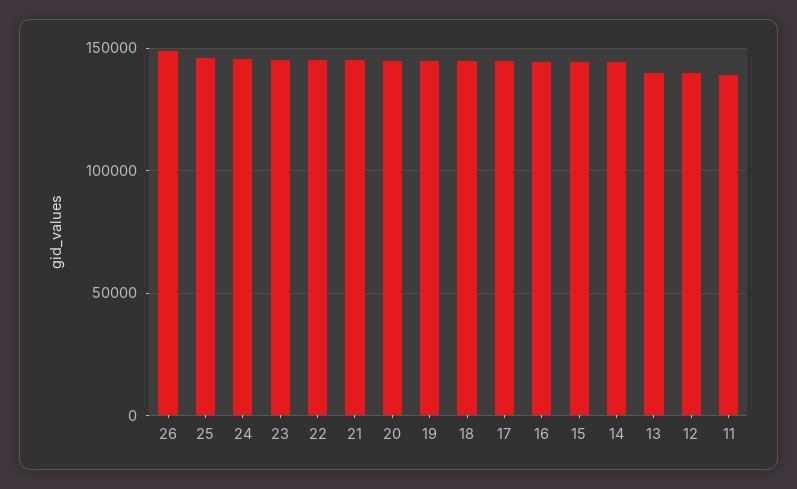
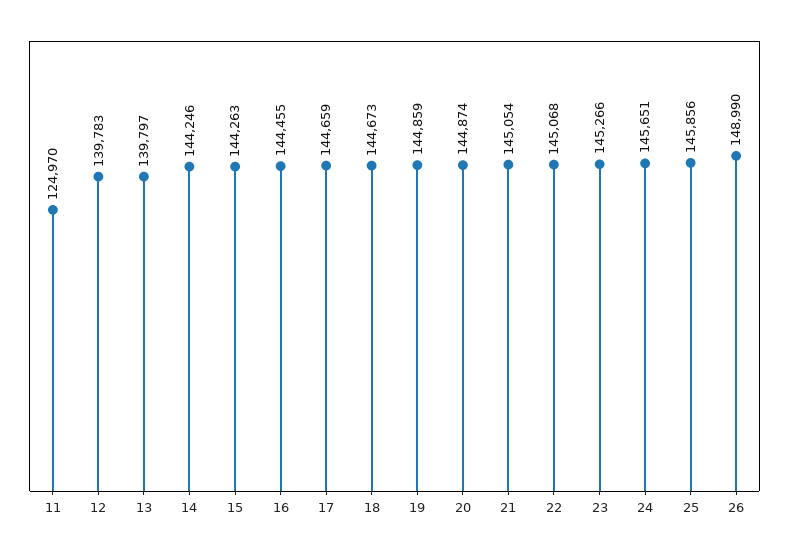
11: 140000 -> 124970

